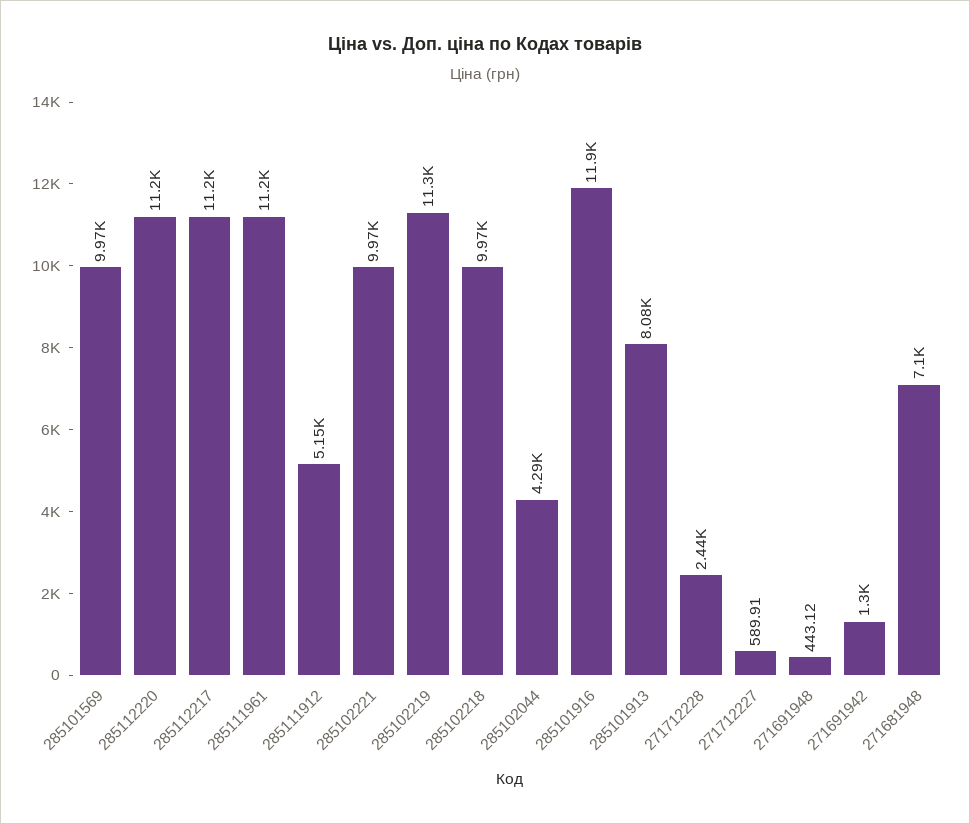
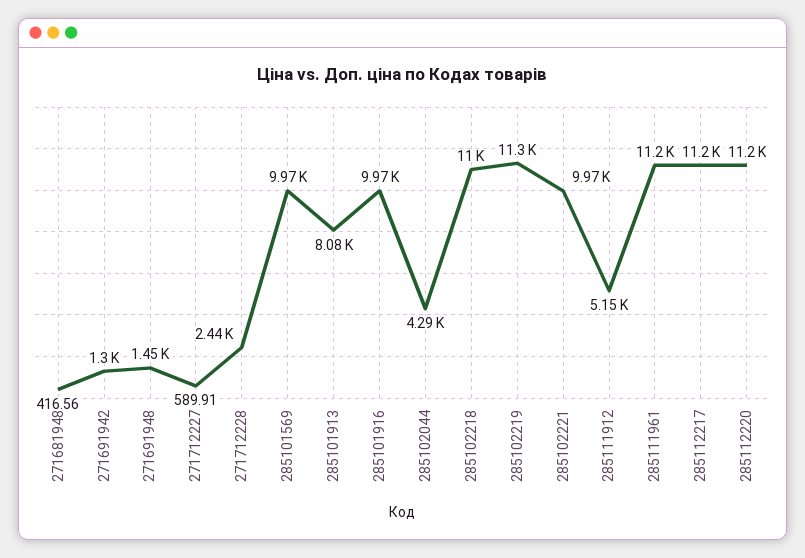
285102218: 9970 -> 11000
285101916: 11900 -> 9970
271691948: 443.12 -> 1450
271681948: 7100 -> 416.56

